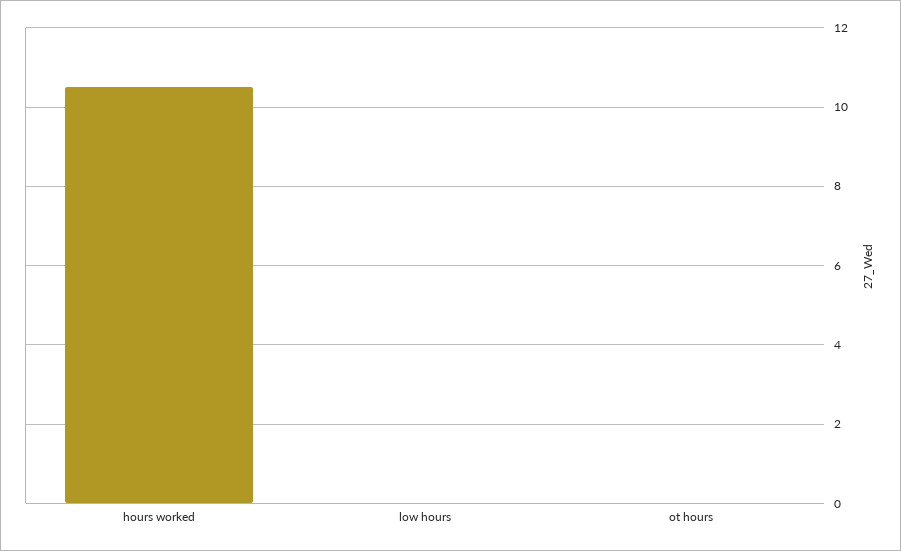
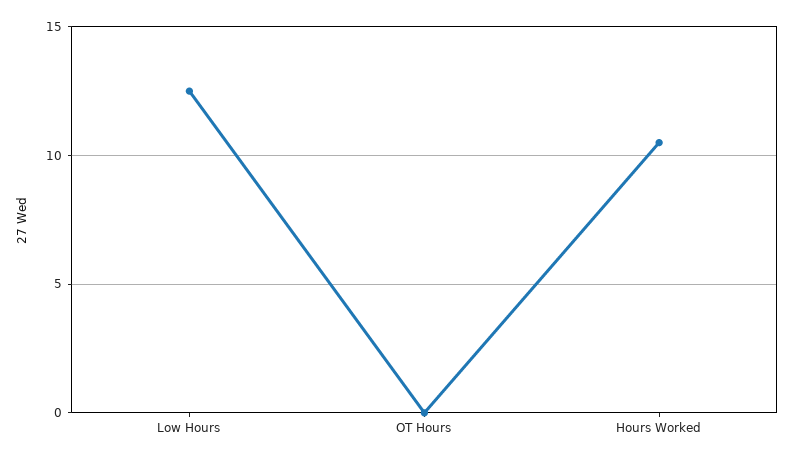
low hours: 0 -> 12.5

